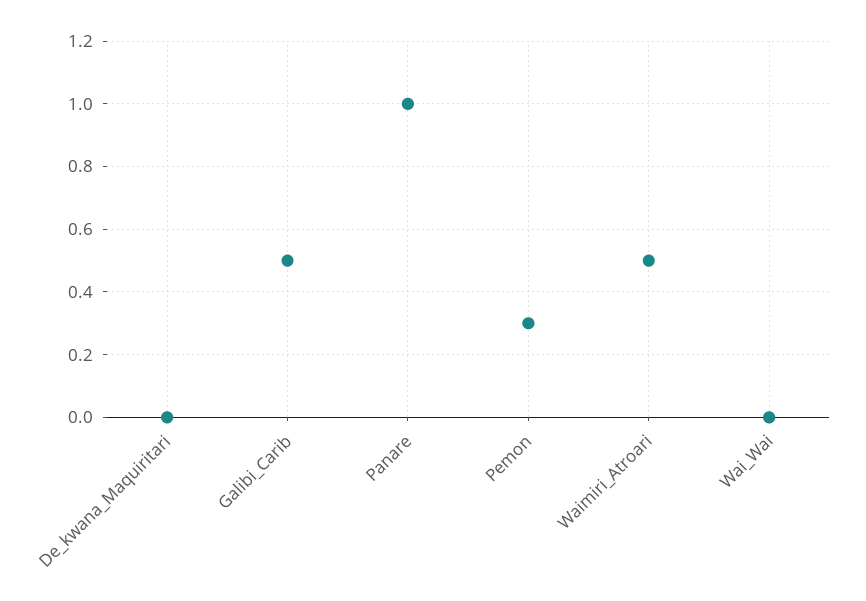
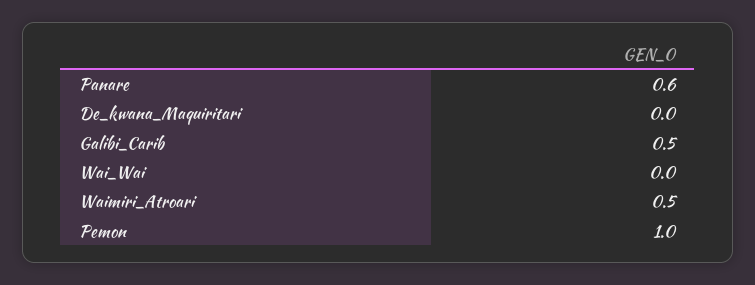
Panare: 1 -> 0.6
Pemon: 0.3 -> 1

